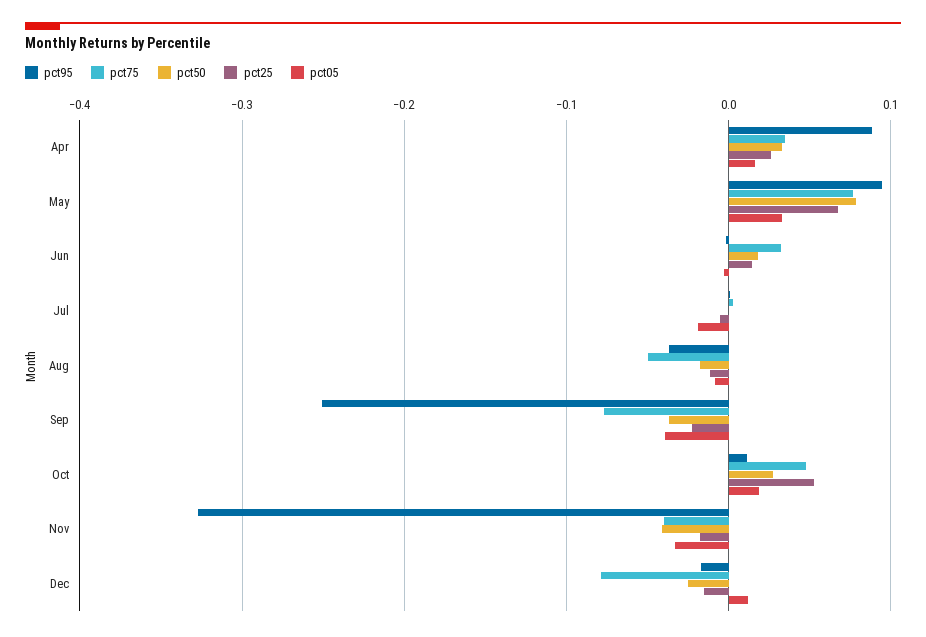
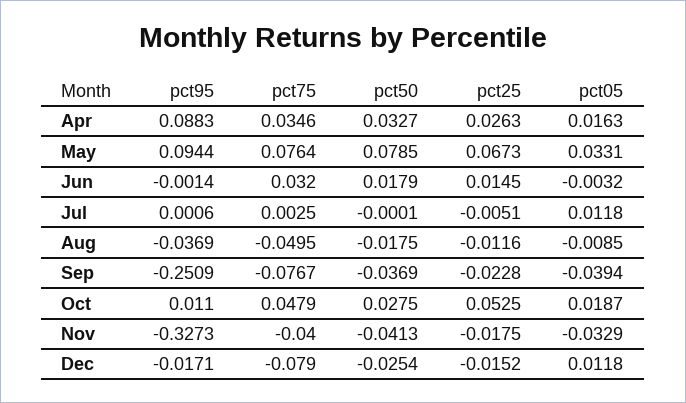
pct05, Jul: -0.02 -> 0.0118

